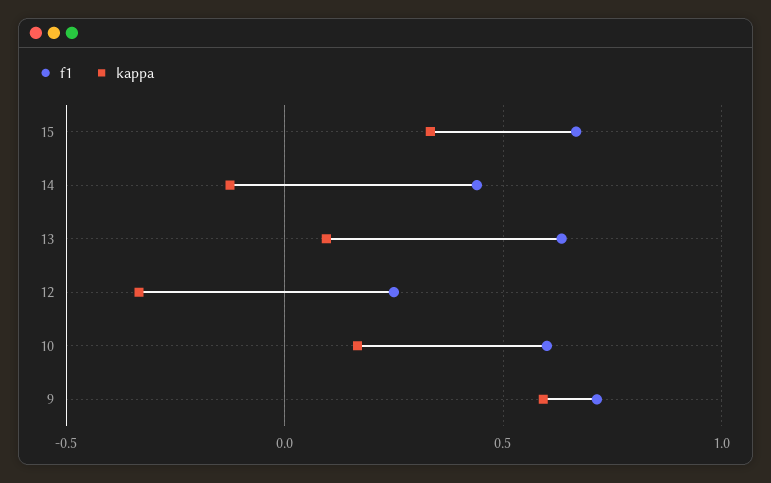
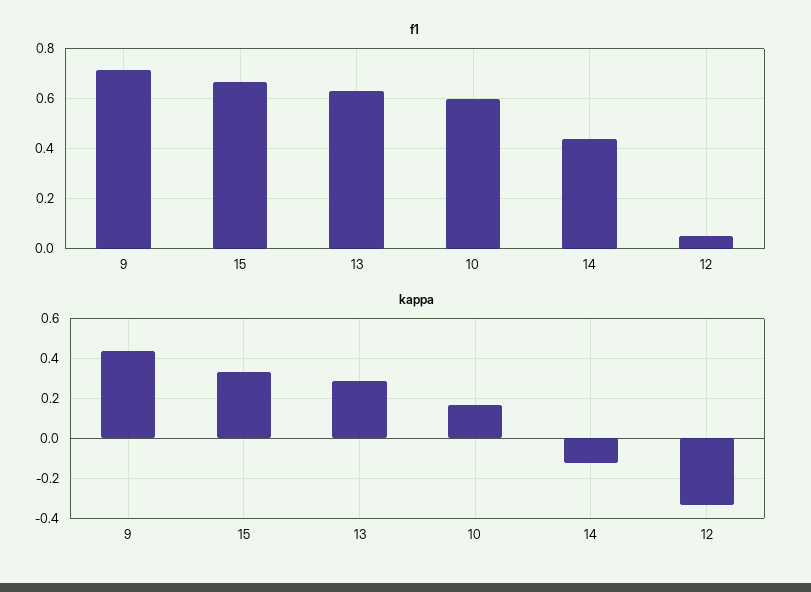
kappa, 13: 0.1 -> 0.3
f1, 12: 0.25 -> 0.05
kappa, 9: 0.6 -> 0.45

